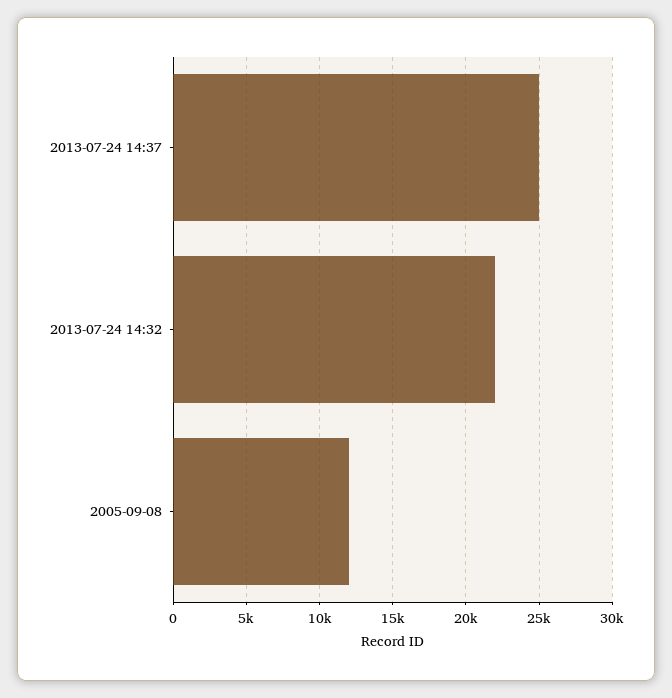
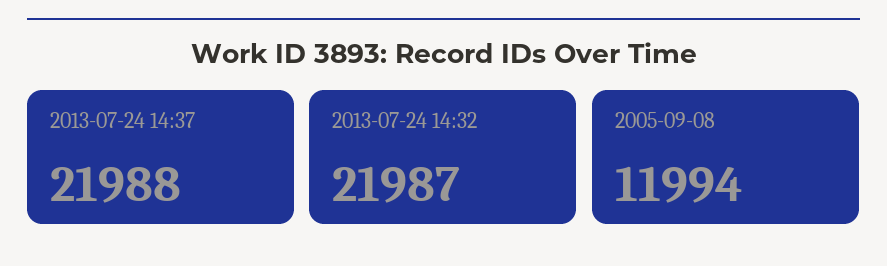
2013-07-24 14:37: 25000 -> 21988

